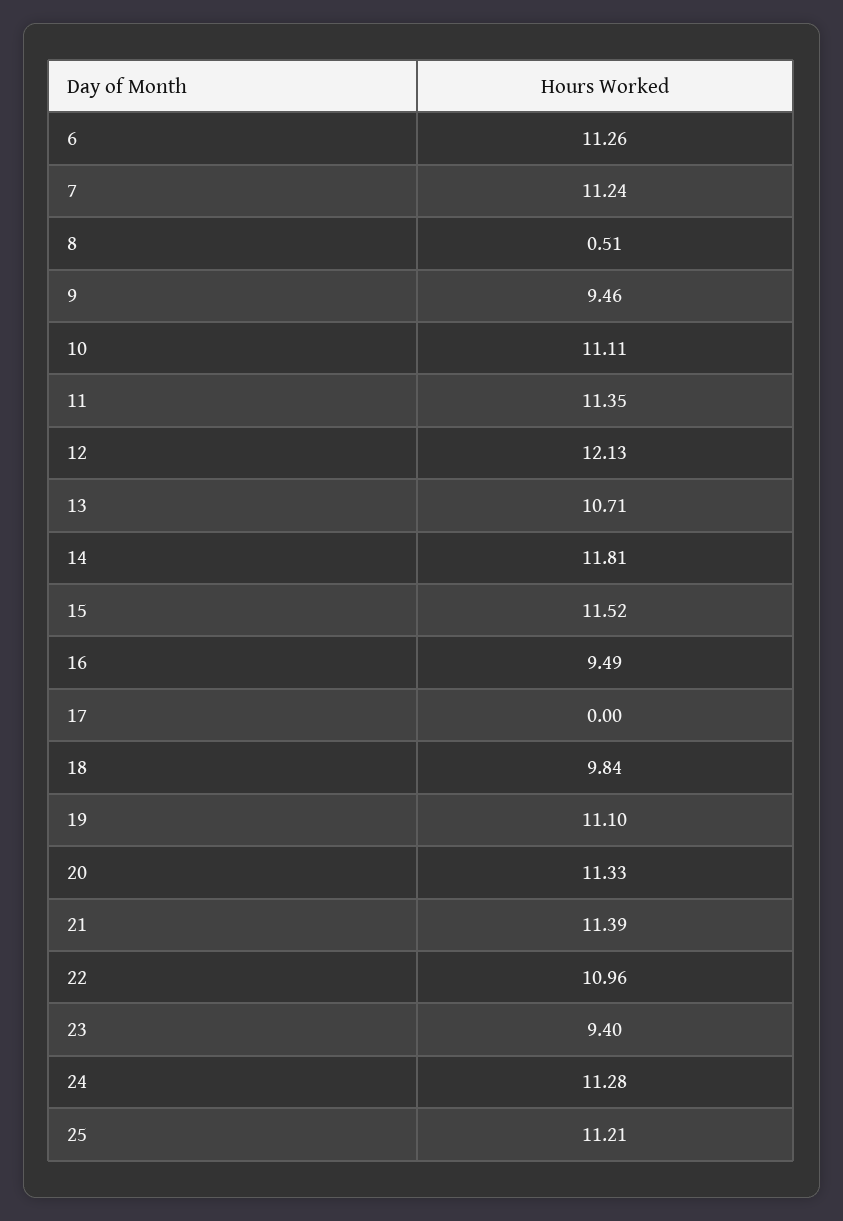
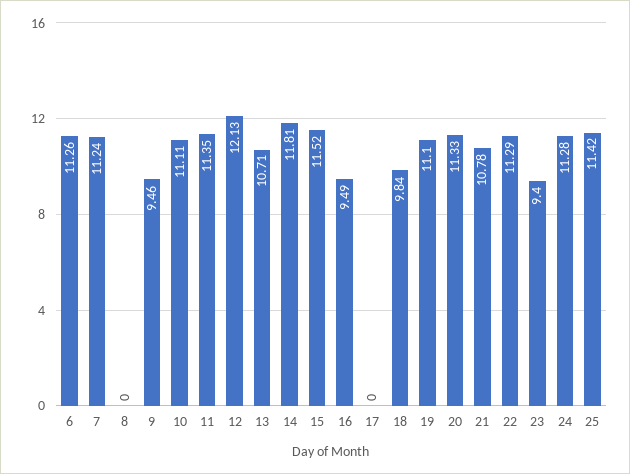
8: 0.51 -> 0
21: 11.39 -> 10.78
22: 10.96 -> 11.29
25: 11.21 -> 11.42

